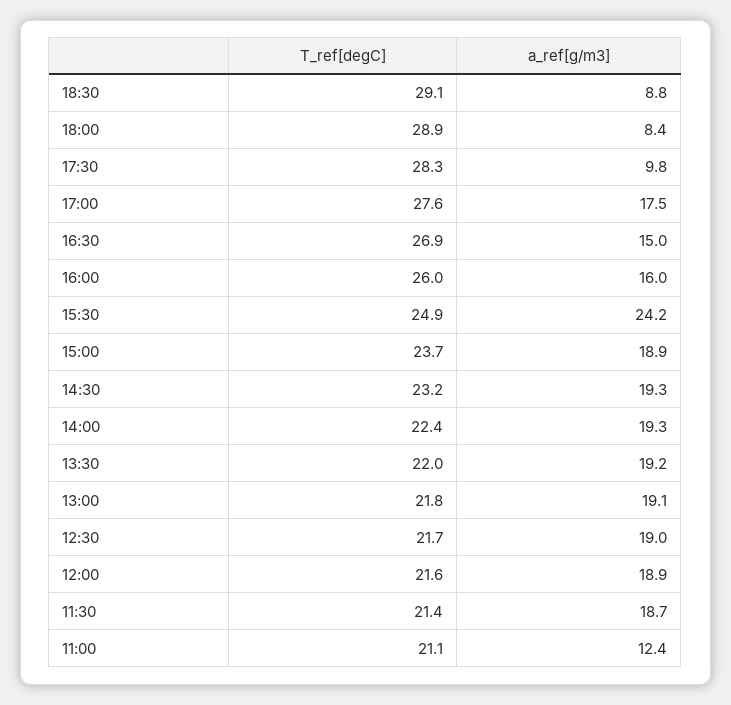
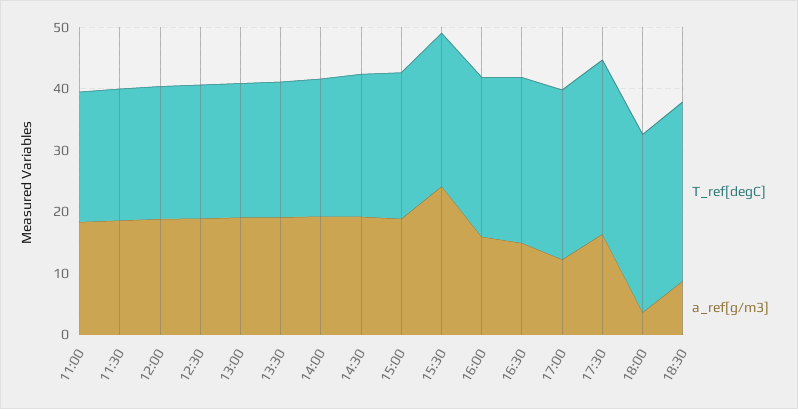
a_ref[g/m3], 18:00: 8.4 -> 4
a_ref[g/m3], 17:30: 9.8 -> 16
a_ref[g/m3], 17:00: 17.5 -> 12
a_ref[g/m3], 11:00: 12.4 -> 18

